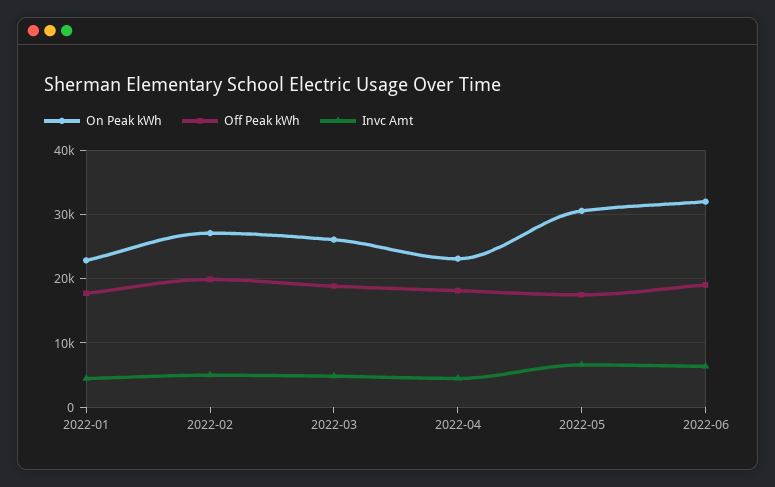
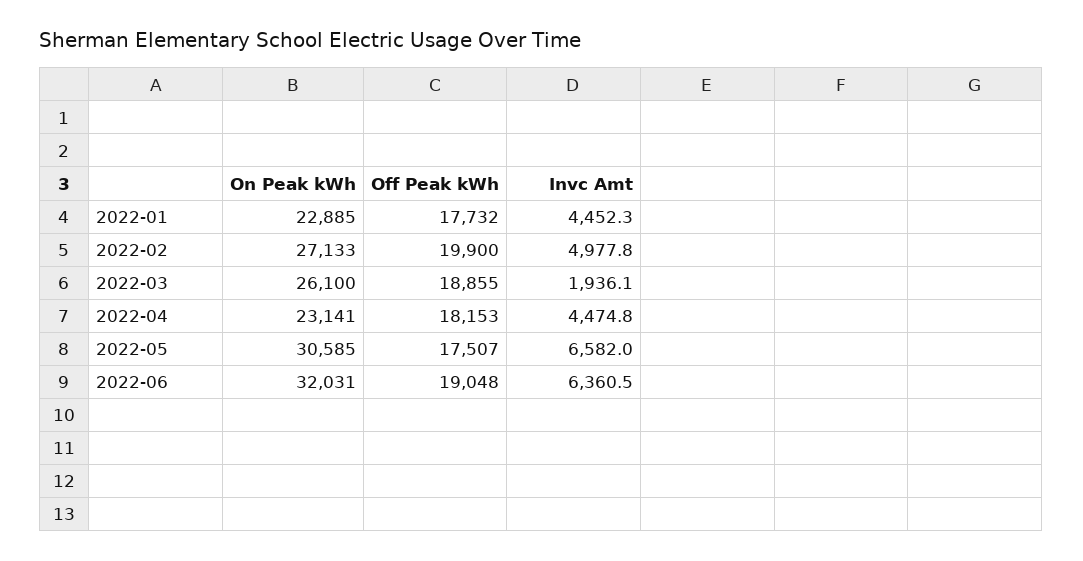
Invc Amt, 2022-03: 5000 -> 1936.1

